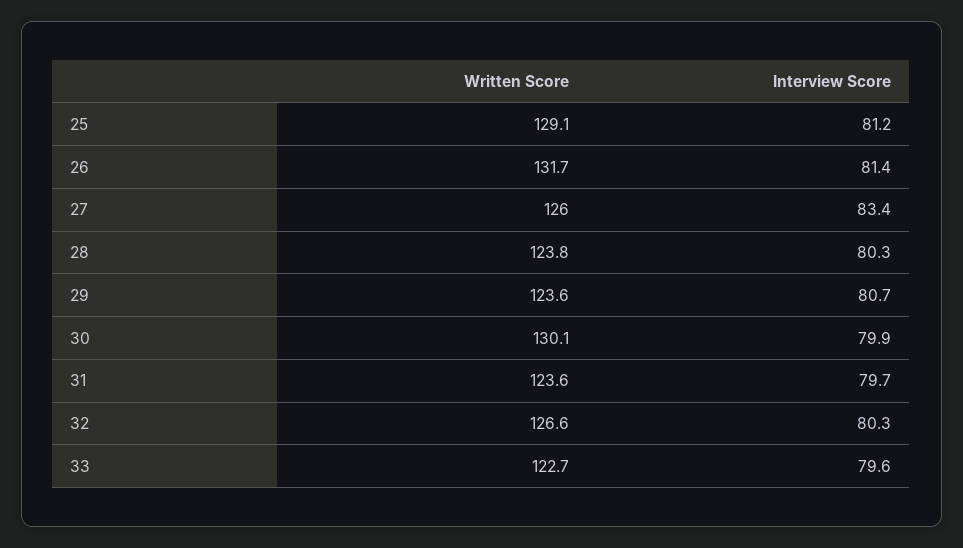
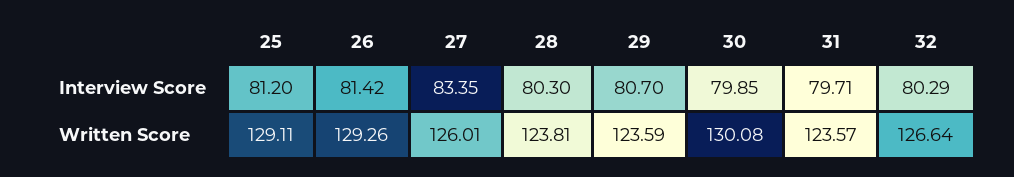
Written Score, 26: 131.7 -> 129.26
Written Score, 33: 122.7 -> none
Interview Score, 33: 79.6 -> none

